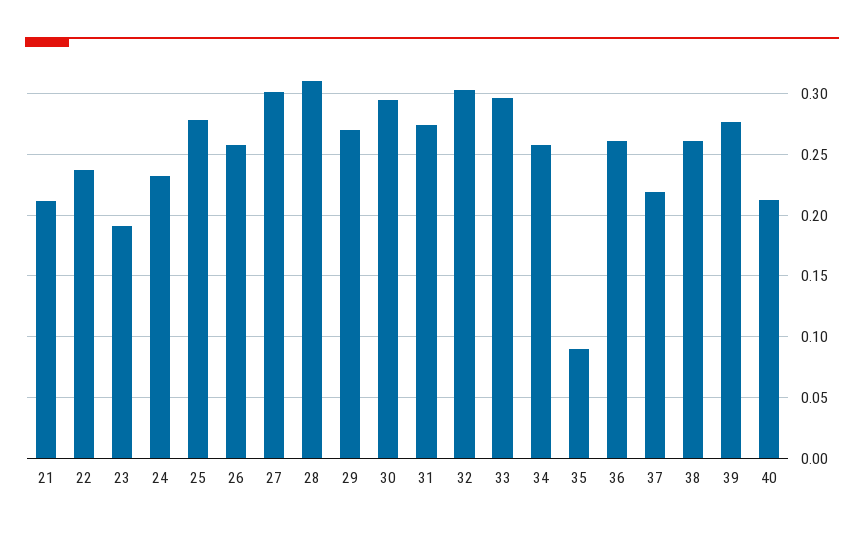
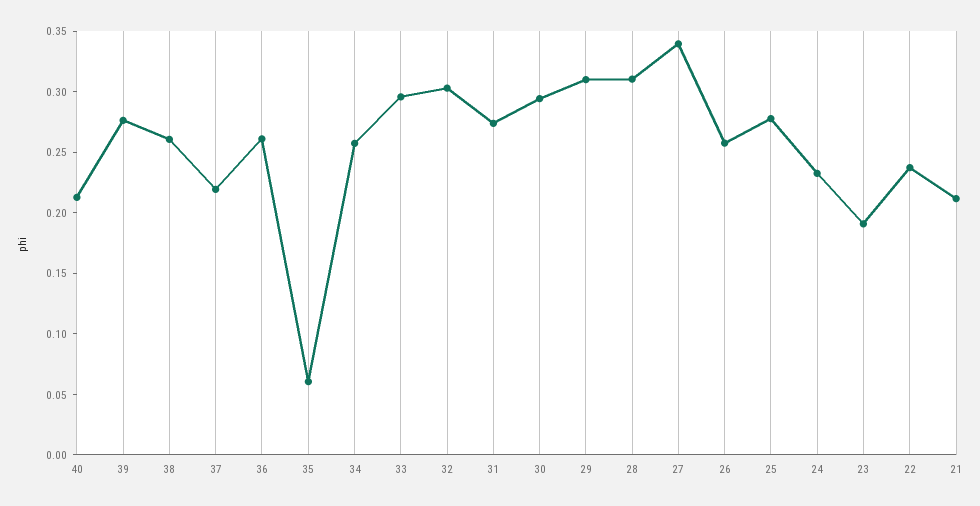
27: 0.3 -> 0.34
29: 0.27 -> 0.31
35: 0.09 -> 0.06

